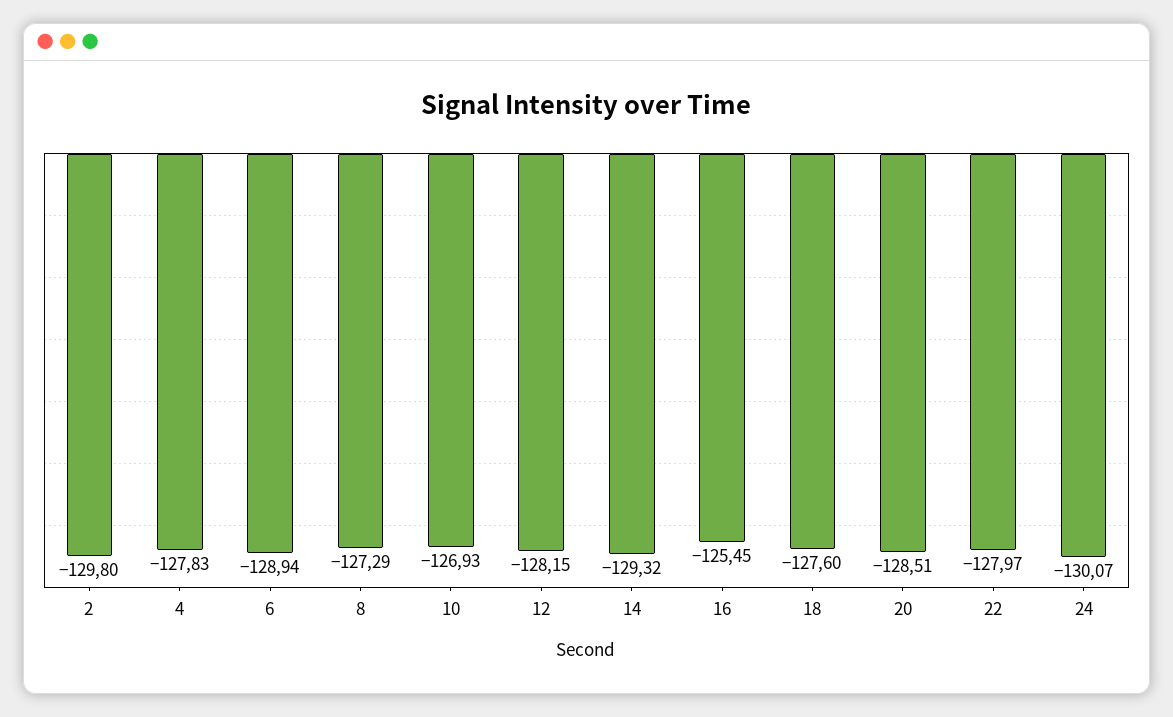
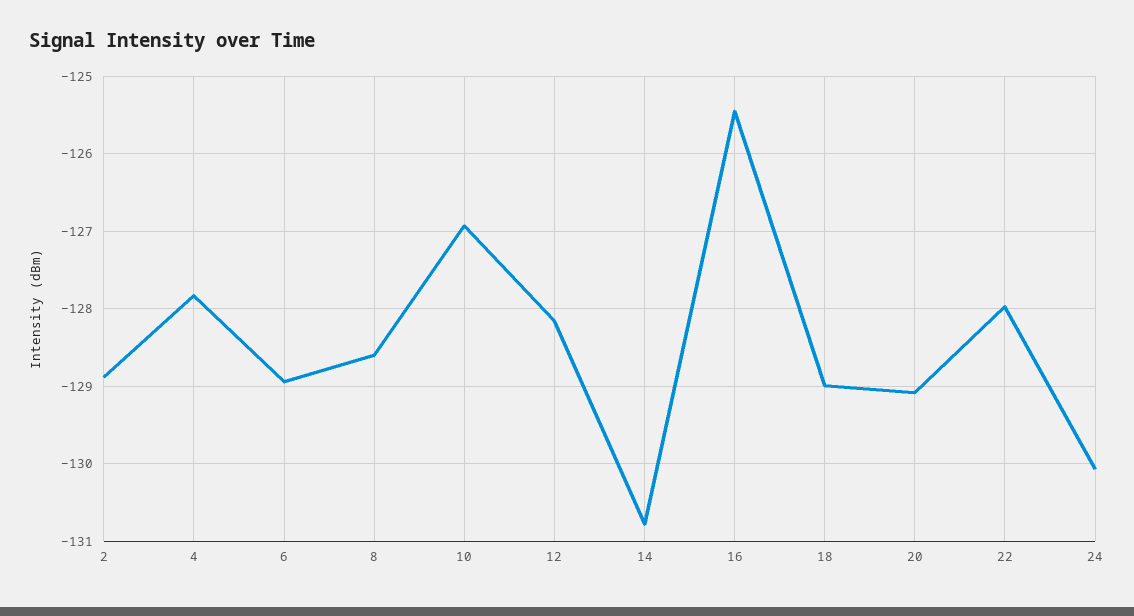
2: -129.8 -> -128.9
8: -127.29 -> -128.6
14: -129.32 -> -130.8
18: -127.6 -> -129
20: -128.51 -> -129.1

